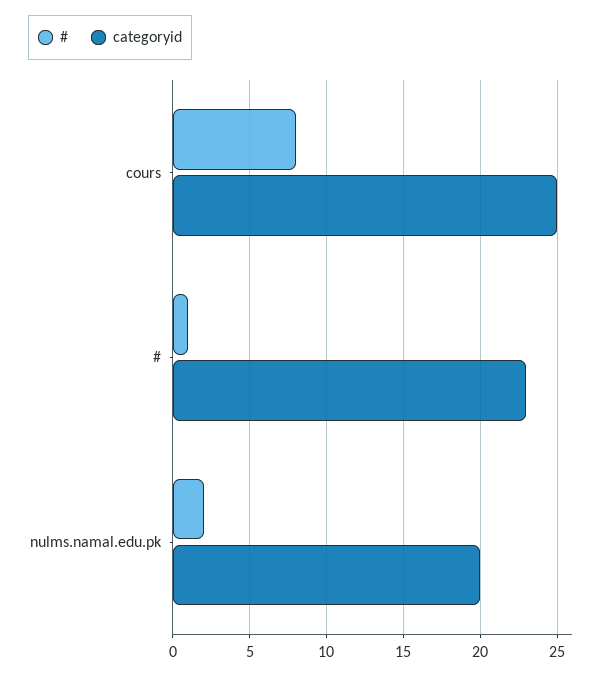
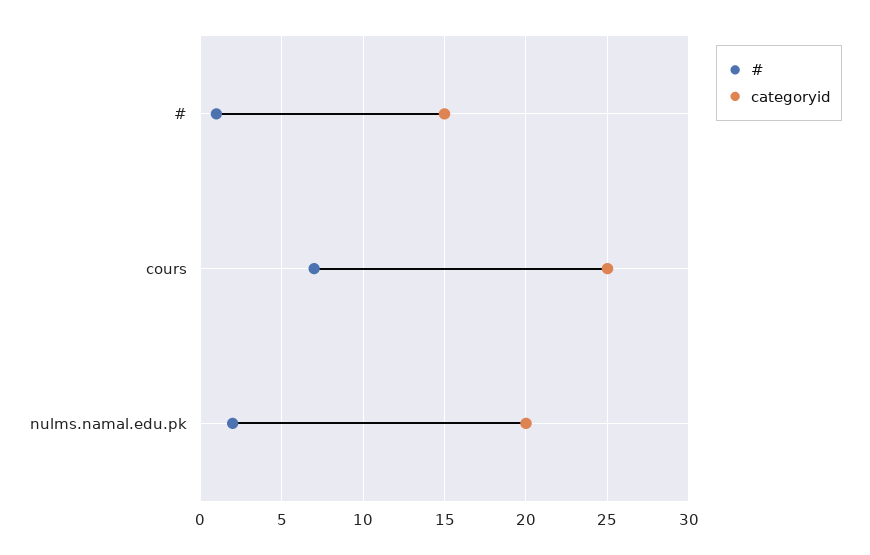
#, cours: 8 -> 7
categoryid, #: 23 -> 15

